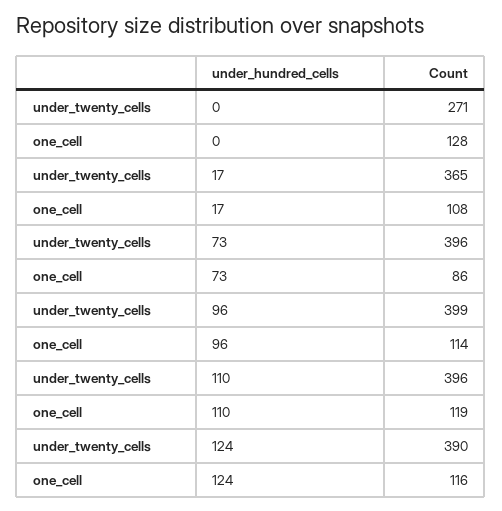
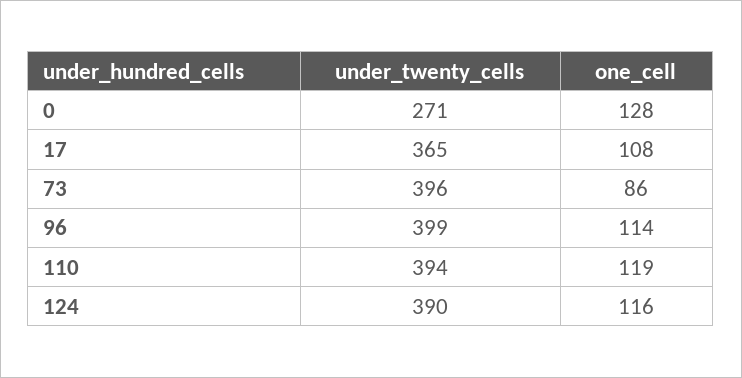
under_twenty_cells, 110: 396 -> 394

